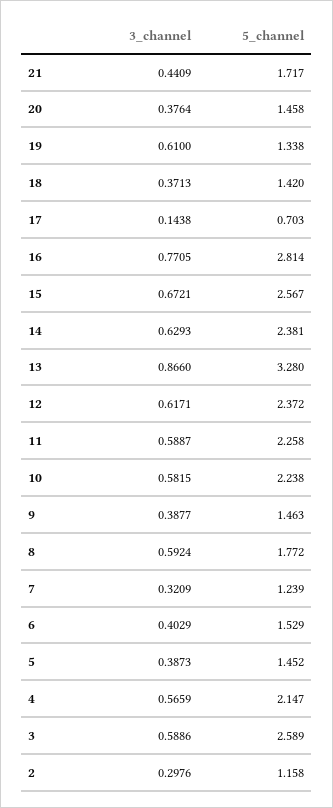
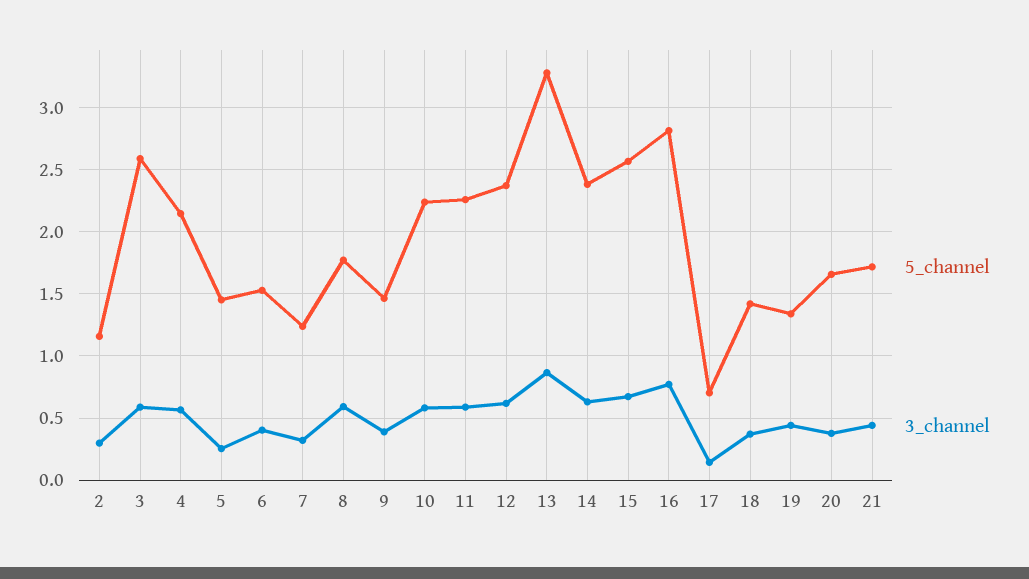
5_channel, 20: 1.458 -> 1.65
3_channel, 19: 0.61 -> 0.45
3_channel, 5: 0.3873 -> 0.25

